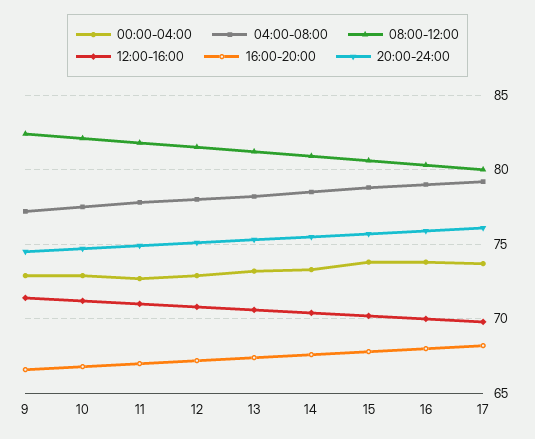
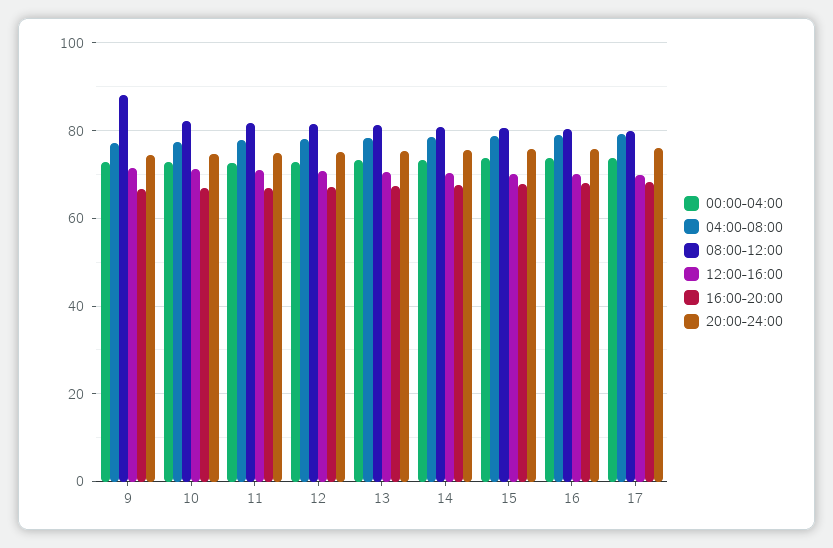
08:00-12:00, 9: 82.5 -> 88

